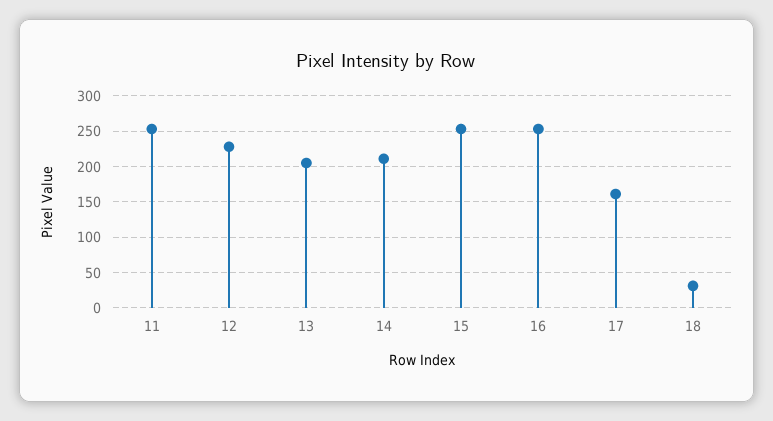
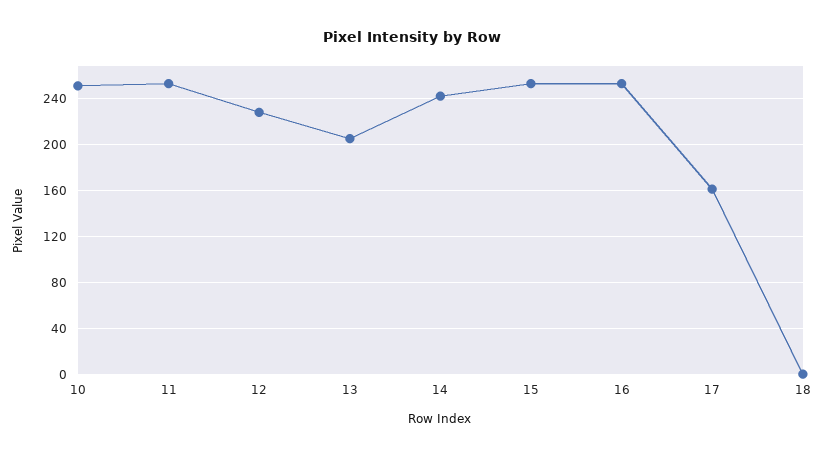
14: 210 -> 240
18: 30 -> 0
10: none -> 250

